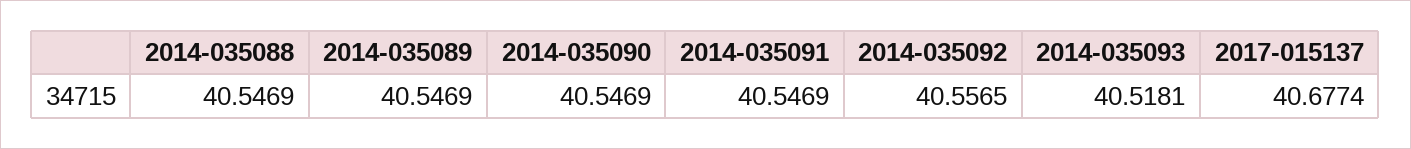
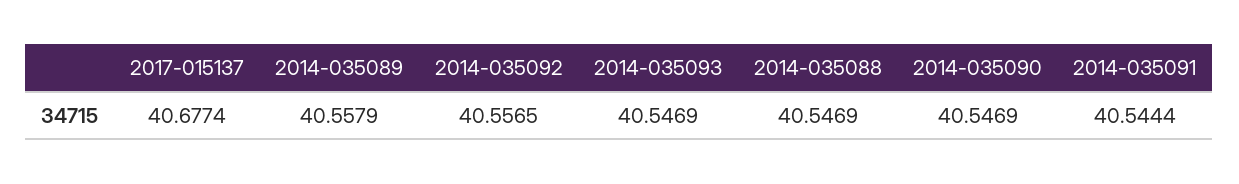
2014-035089: 40.5469 -> 40.5579
2014-035091: 40.5469 -> 40.5444
2014-035093: 40.5181 -> 40.5469

